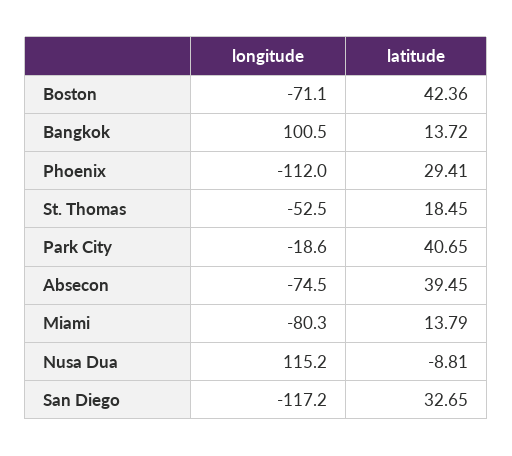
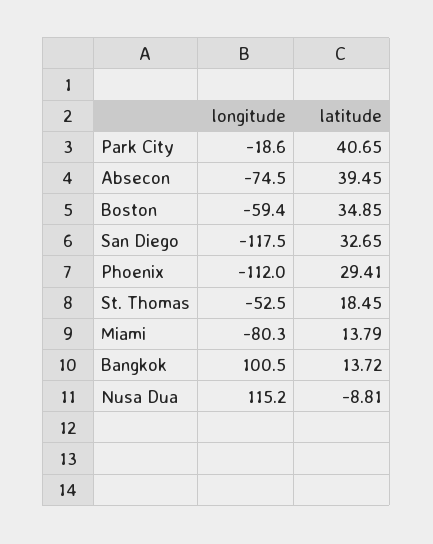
longitude, Boston: -71.1 -> -59.4
latitude, Boston: 42.36 -> 34.85
longitude, San Diego: -117.2 -> -117.5

